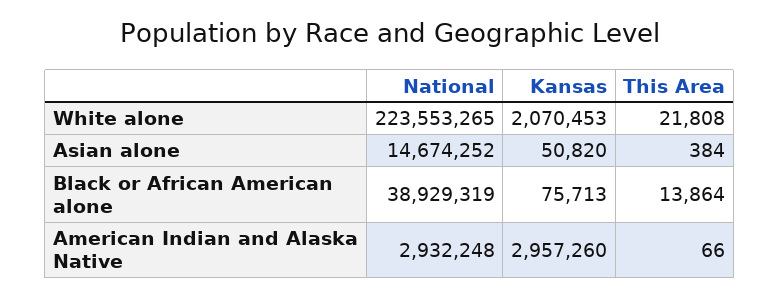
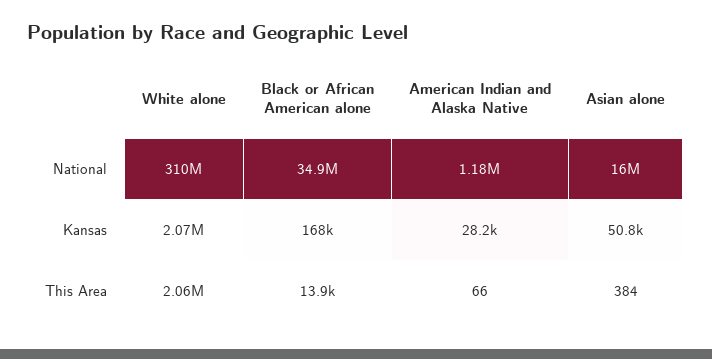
National, White alone: 223553265 -> 310000000
This Area, White alone: 21808 -> 2060000
National, Asian alone: 14674252 -> 16000000
National, Black or African American alone: 38929319 -> 34900000
Kansas, Black or African American alone: 75713 -> 168000
National, American Indian and Alaska Native: 2932248 -> 1180000
Kansas, American Indian and Alaska Native: 2957260 -> 28200

